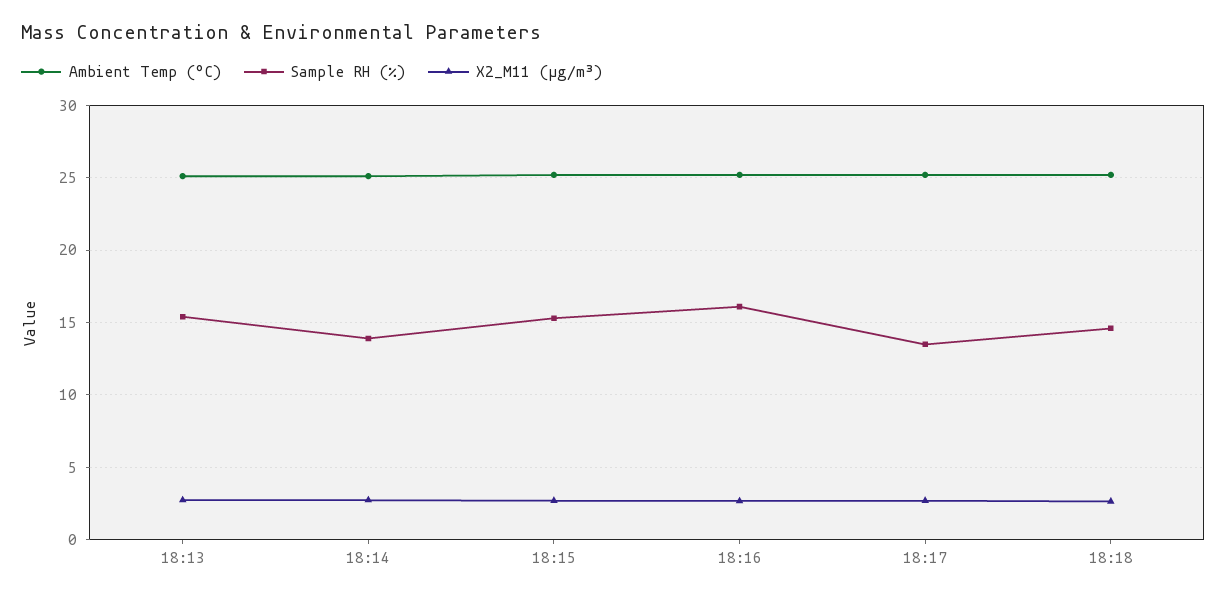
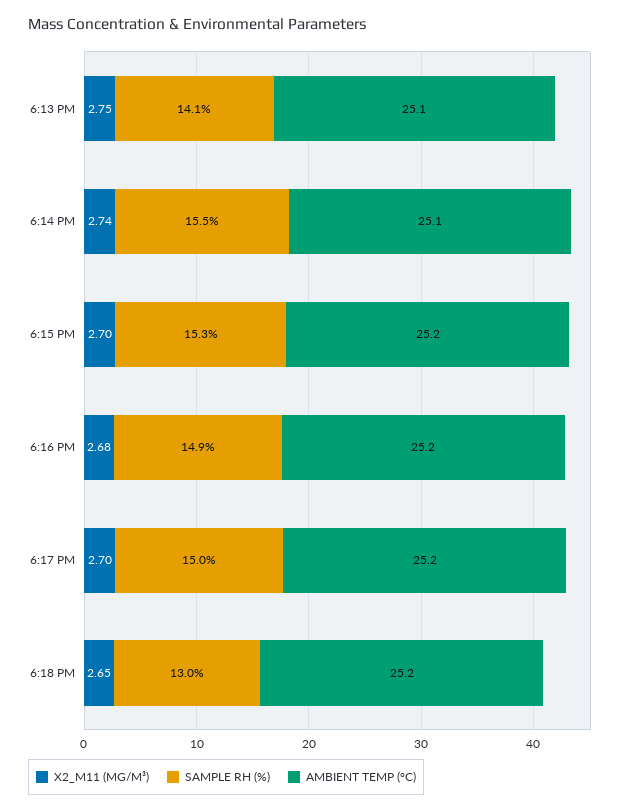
Sample RH (%), 18:13: 15.5 -> 14.1
Sample RH (%), 18:14: 14 -> 15.5
Sample RH (%), 18:16: 16 -> 14.9
Sample RH (%), 18:17: 13.5 -> 15
Sample RH (%), 18:18: 14.5 -> 13

